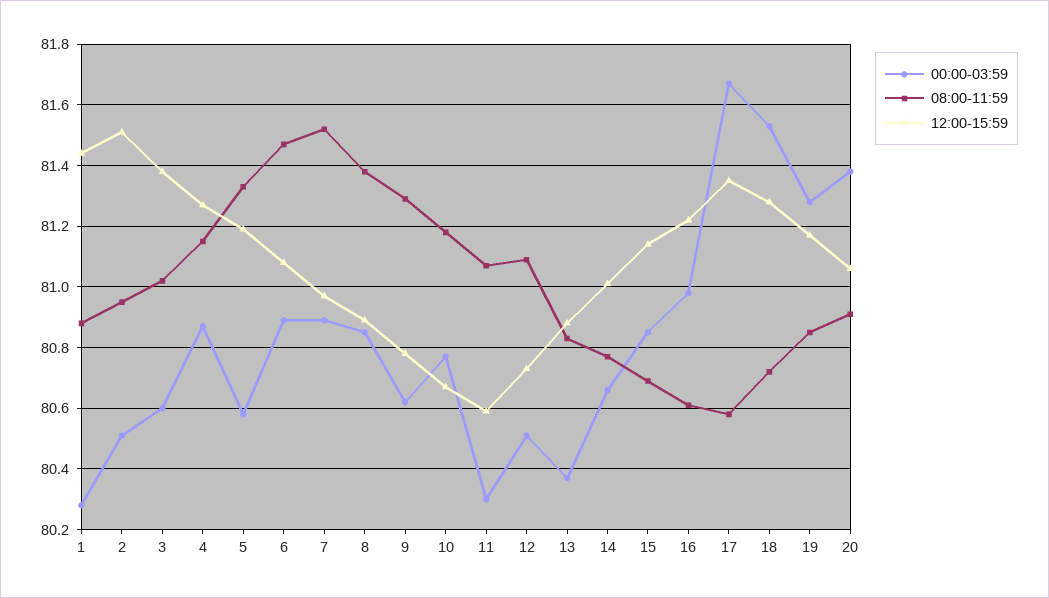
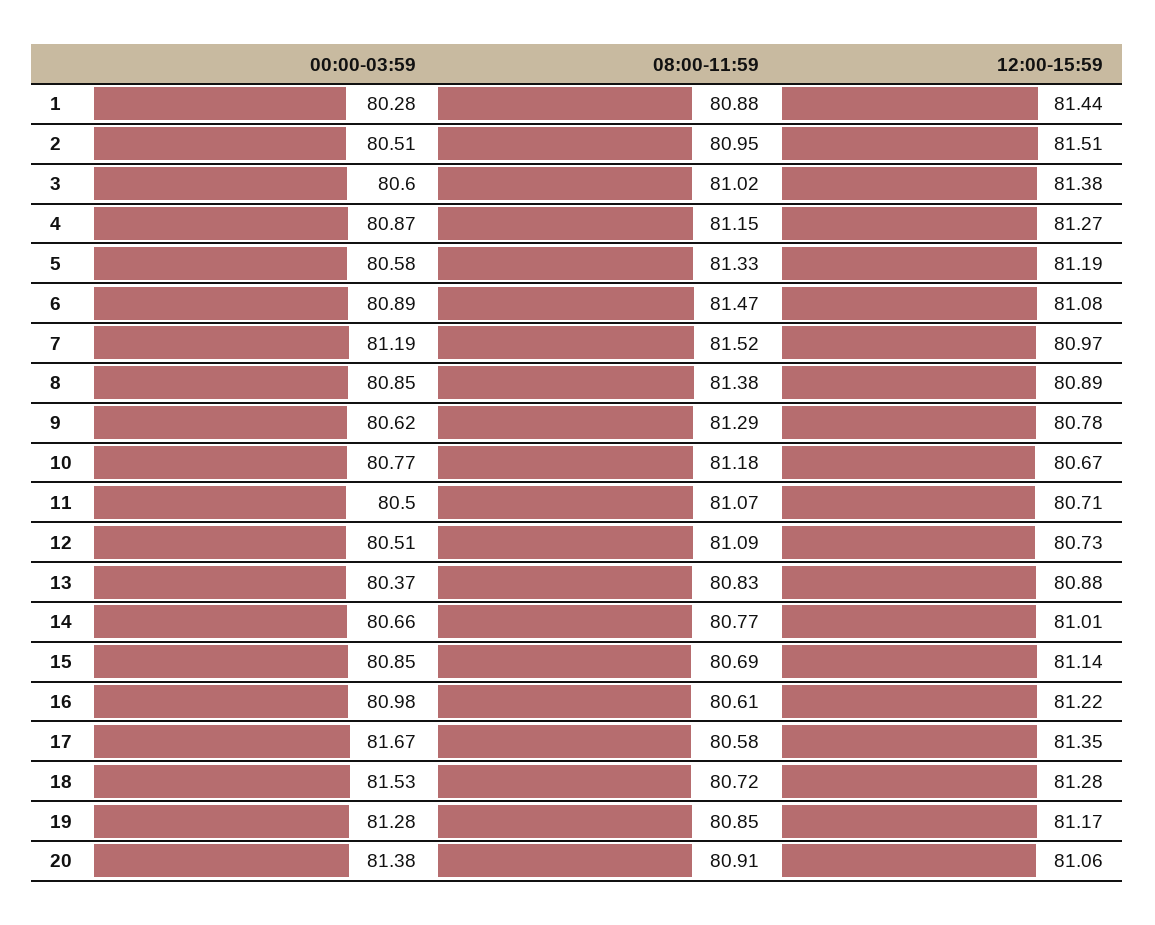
00:00-03:59, 7: 80.9 -> 81.19
00:00-03:59, 11: 80.3 -> 80.5
12:00-15:59, 11: 80.6 -> 80.71

